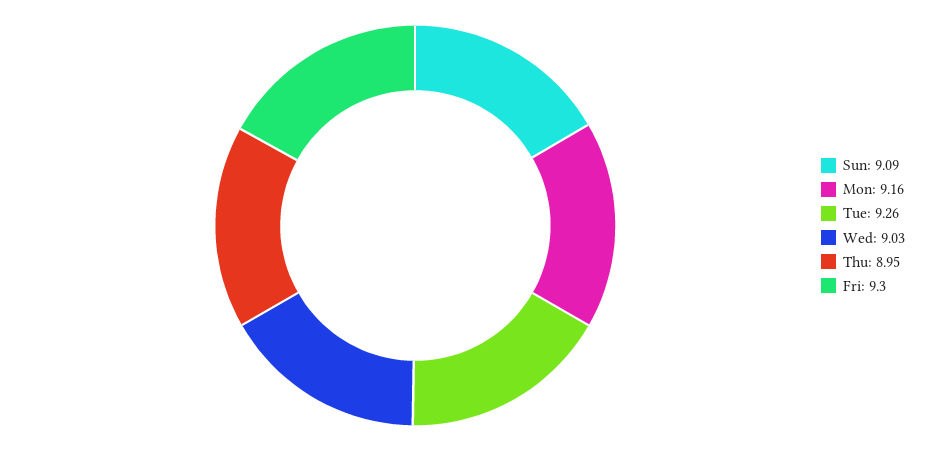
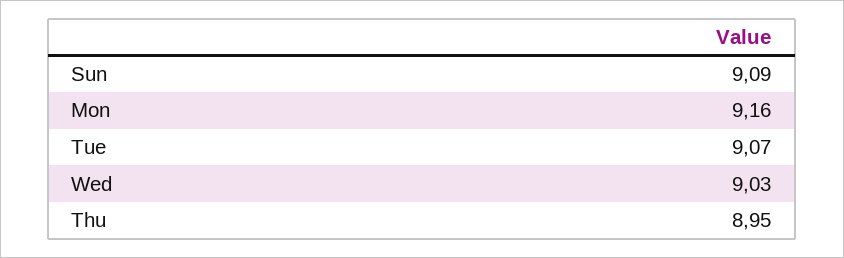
Tue: 9.26 -> 9.07
Fri: 9.3 -> none

